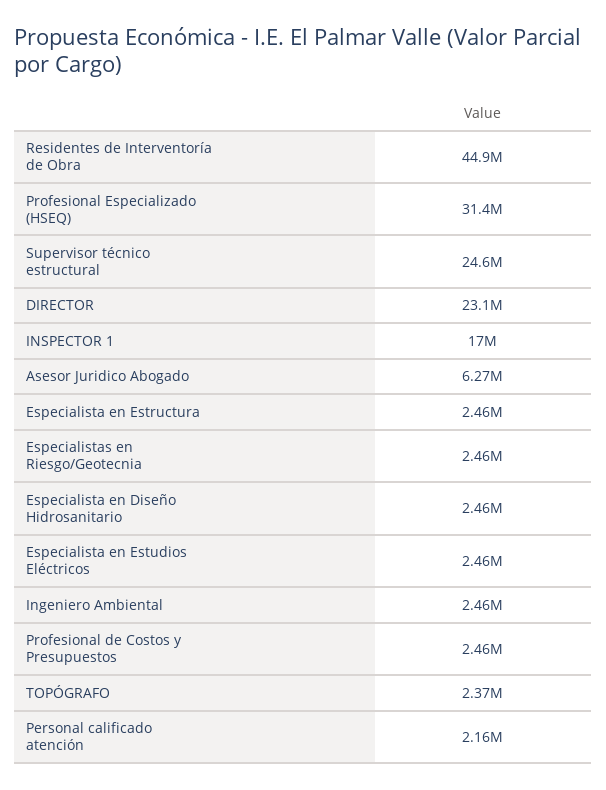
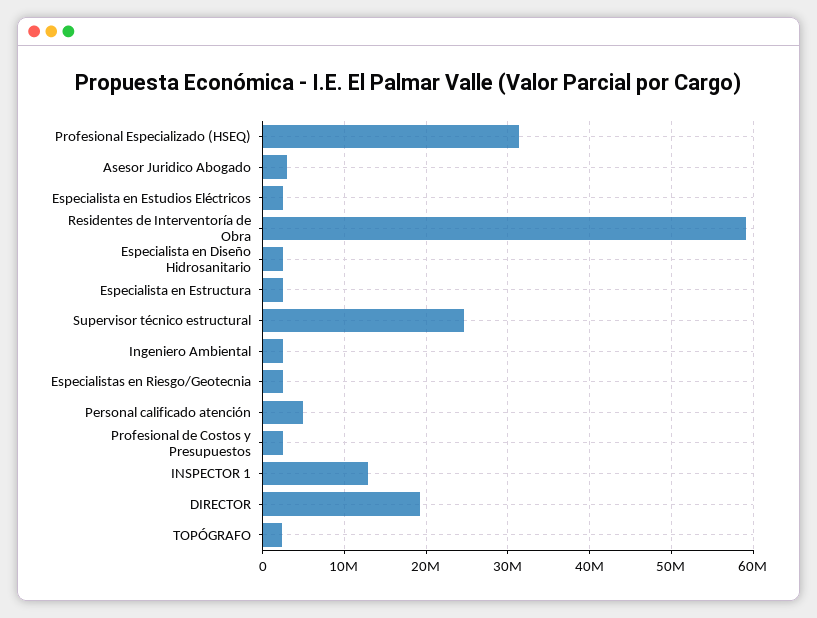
Residentes de Interventoría de Obra: 44900000 -> 59000000
DIRECTOR: 23100000 -> 19000000
INSPECTOR 1: 17000000 -> 13000000
Asesor Juridico Abogado: 6270000 -> 3000000
Personal calificado atención: 2160000 -> 5000000

